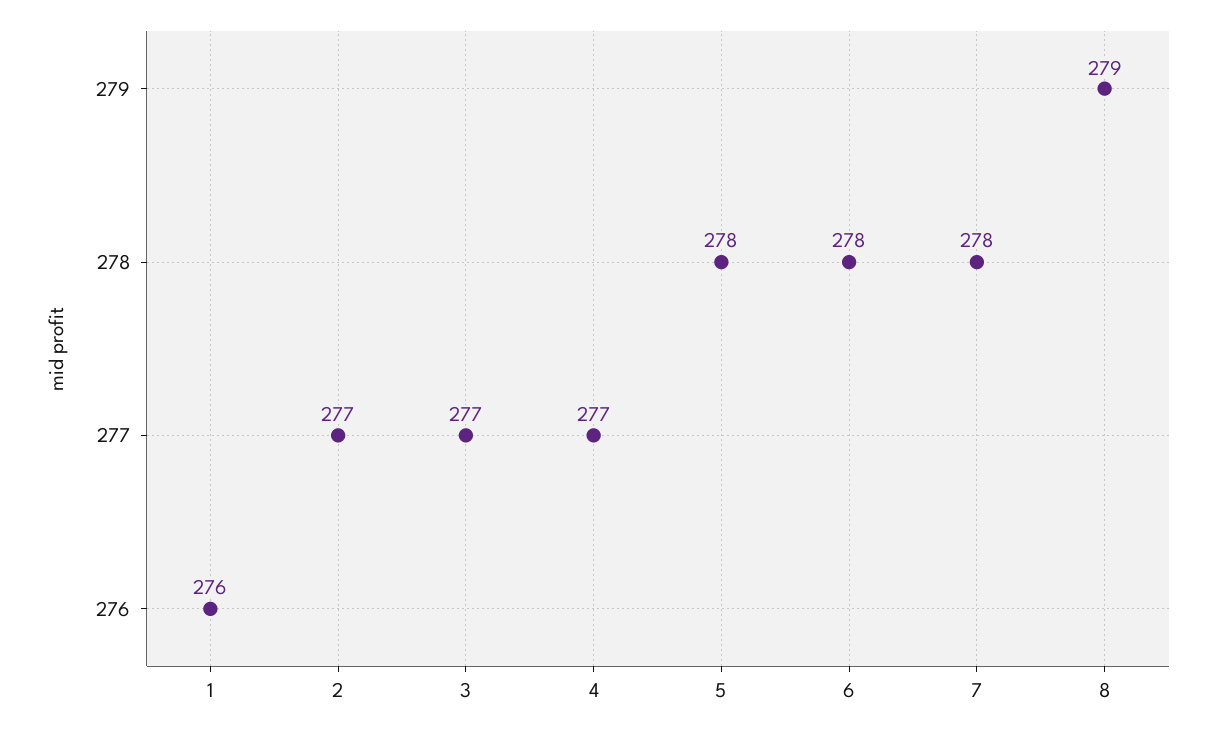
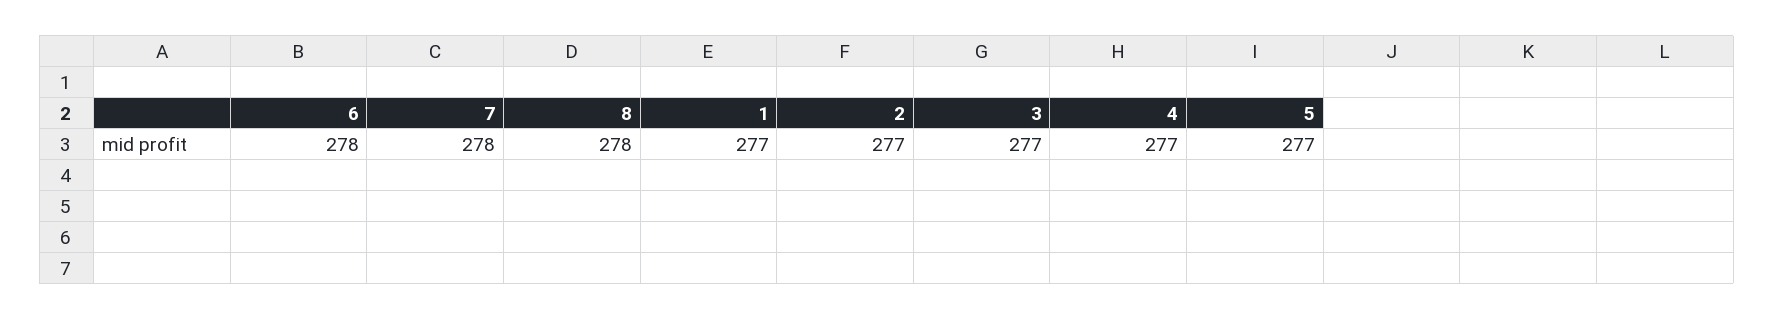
1: 276 -> 277
5: 278 -> 277
8: 279 -> 278

